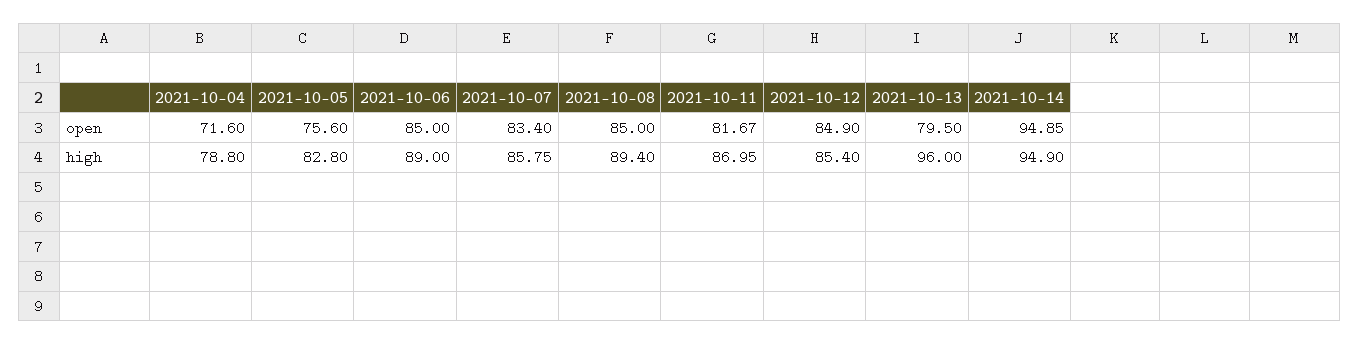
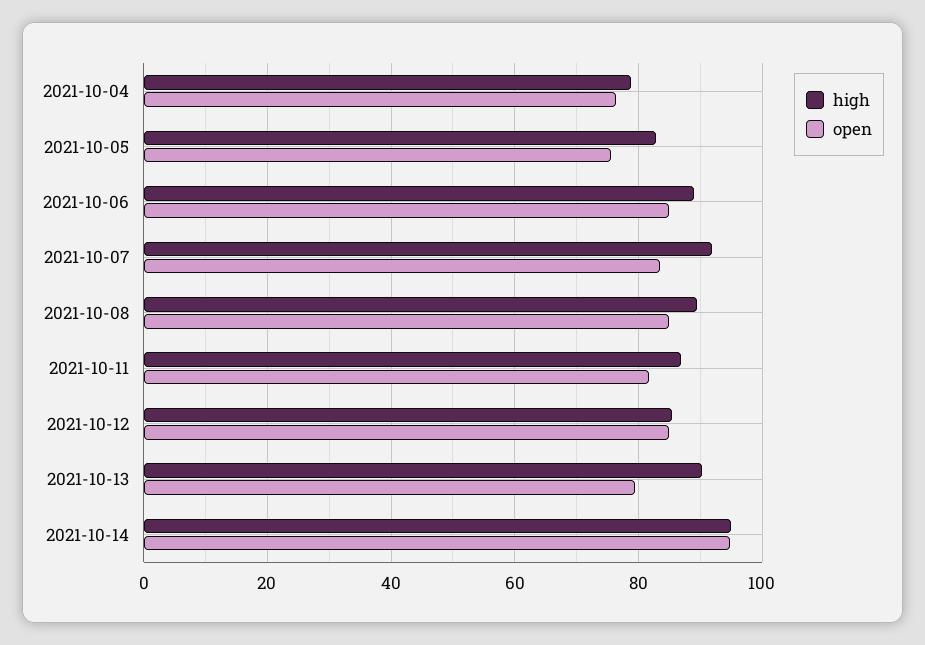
open, 2021-10-04: 71.6 -> 76
high, 2021-10-07: 85.75 -> 92
high, 2021-10-13: 96 -> 90

